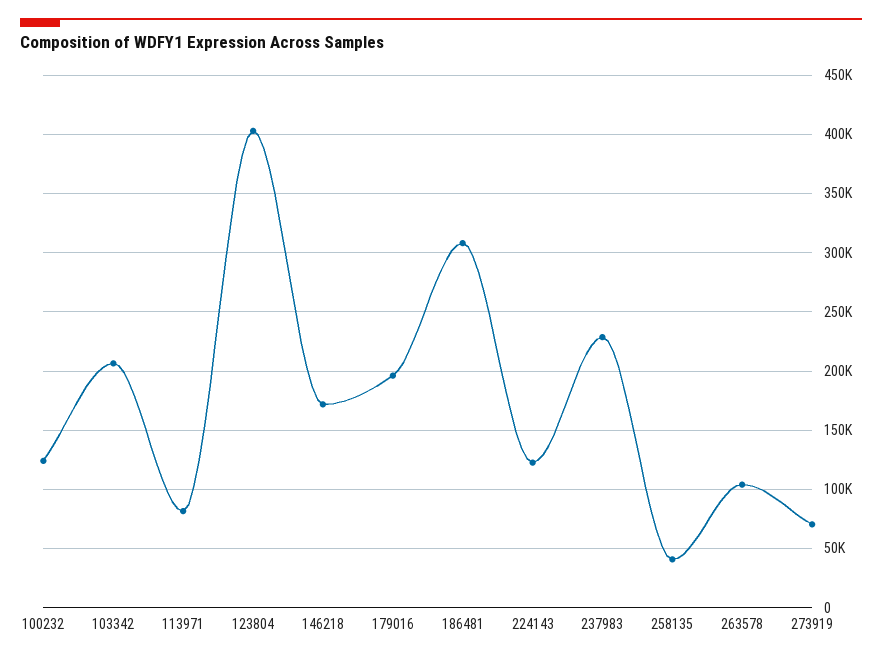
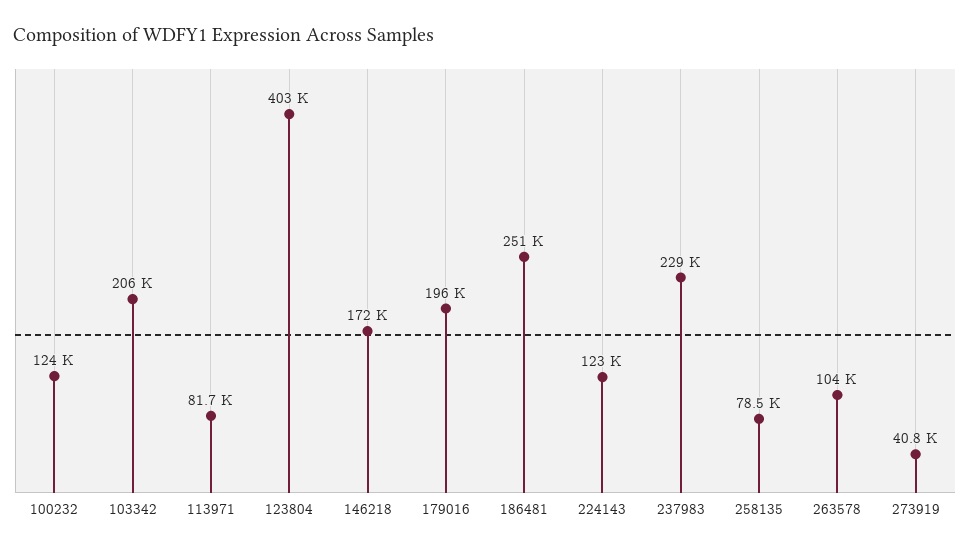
186481: 310000 -> 251000
258135: 40000 -> 78500
273919: 70000 -> 40800

